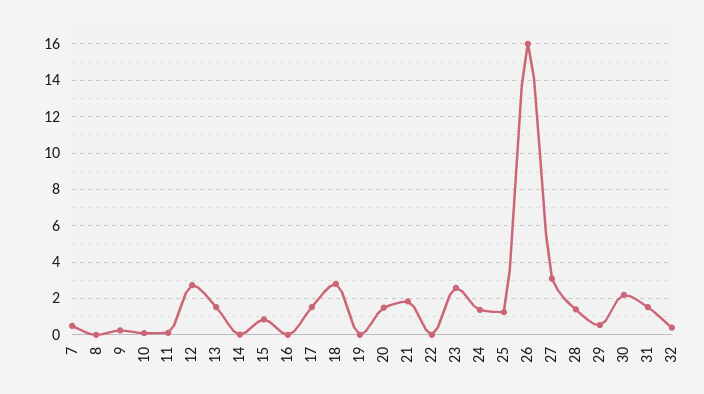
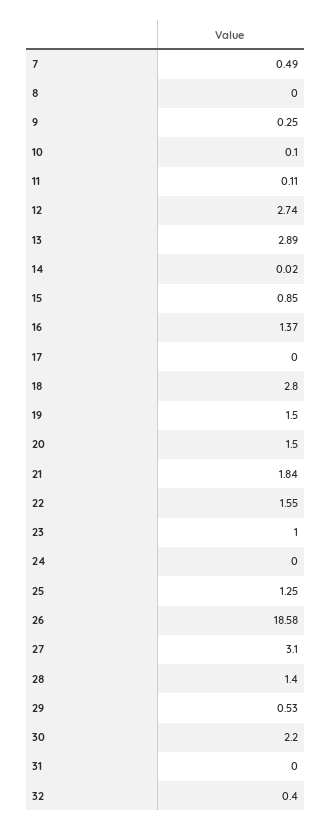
13: 1.5 -> 2.89
16: 0 -> 1.37
17: 1.5 -> 0
19: 0 -> 1.5
22: 0 -> 1.55
23: 2.5 -> 1
24: 1.5 -> 0
26: 16 -> 18.58
31: 1.5 -> 0

